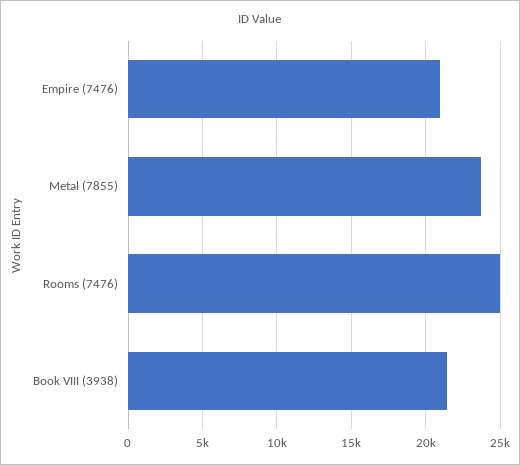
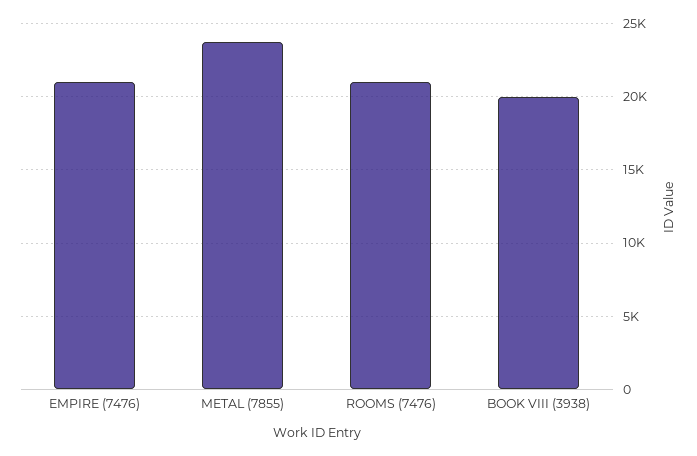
Rooms (7476): 25000 -> 21000
Book VIII (3938): 21500 -> 20000

